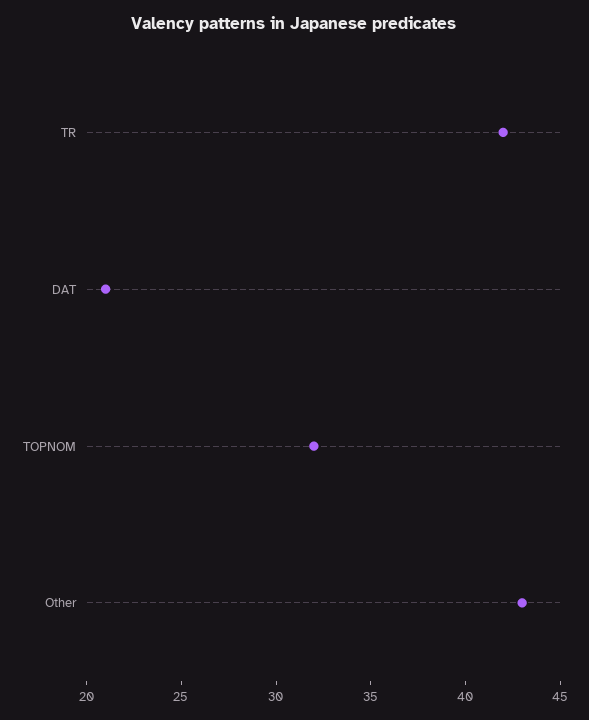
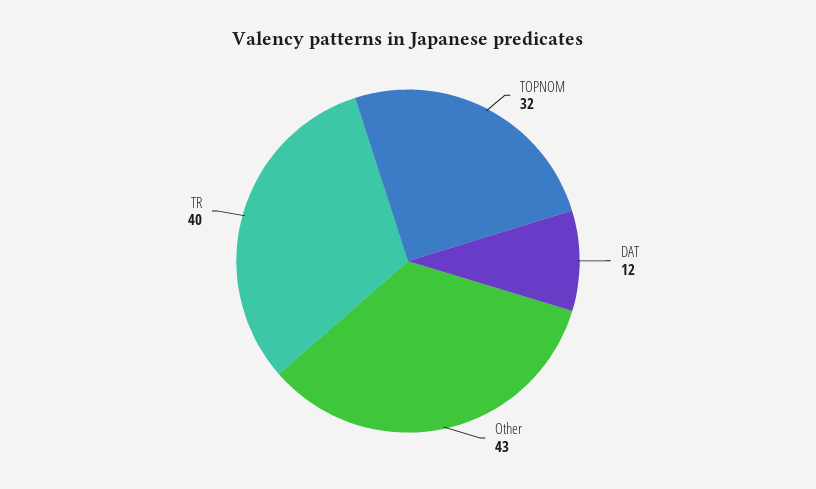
TR: 42 -> 40
DAT: 21 -> 12

